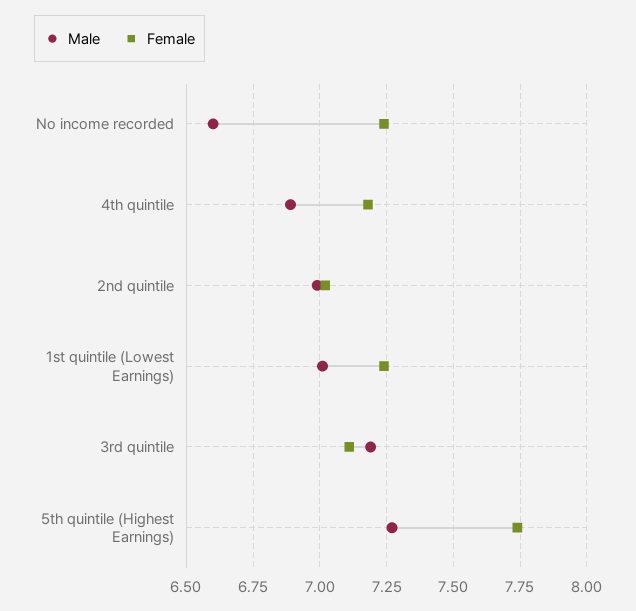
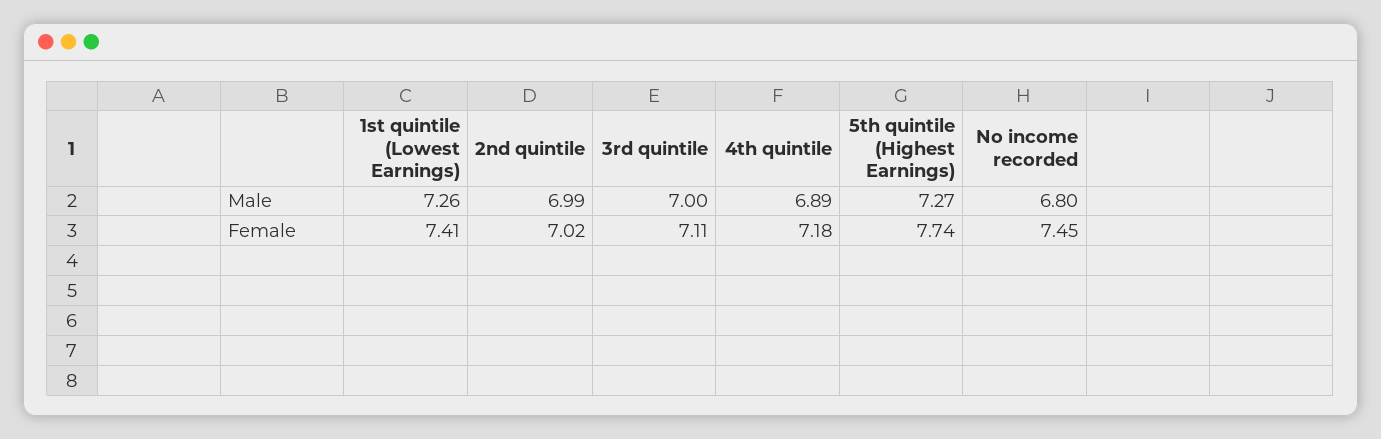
Male, No income recorded: 6.6 -> 6.8
Female, No income recorded: 7.25 -> 7.45
Male, 1st quintile (Lowest Earnings): 7 -> 7.26
Female, 1st quintile (Lowest Earnings): 7.25 -> 7.41
Male, 3rd quintile: 7.2 -> 7

